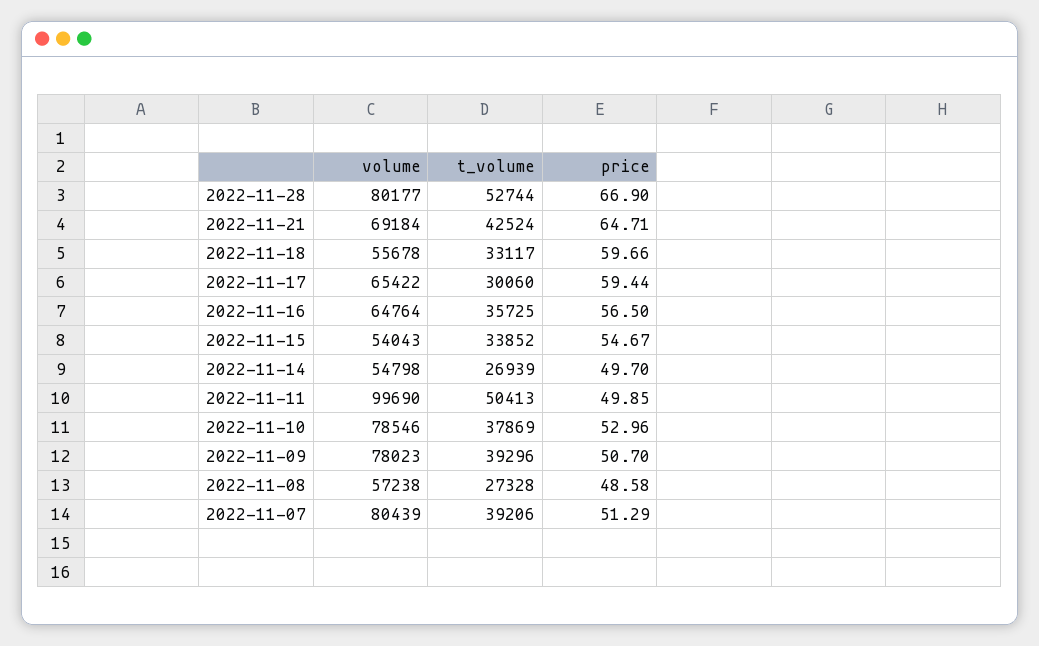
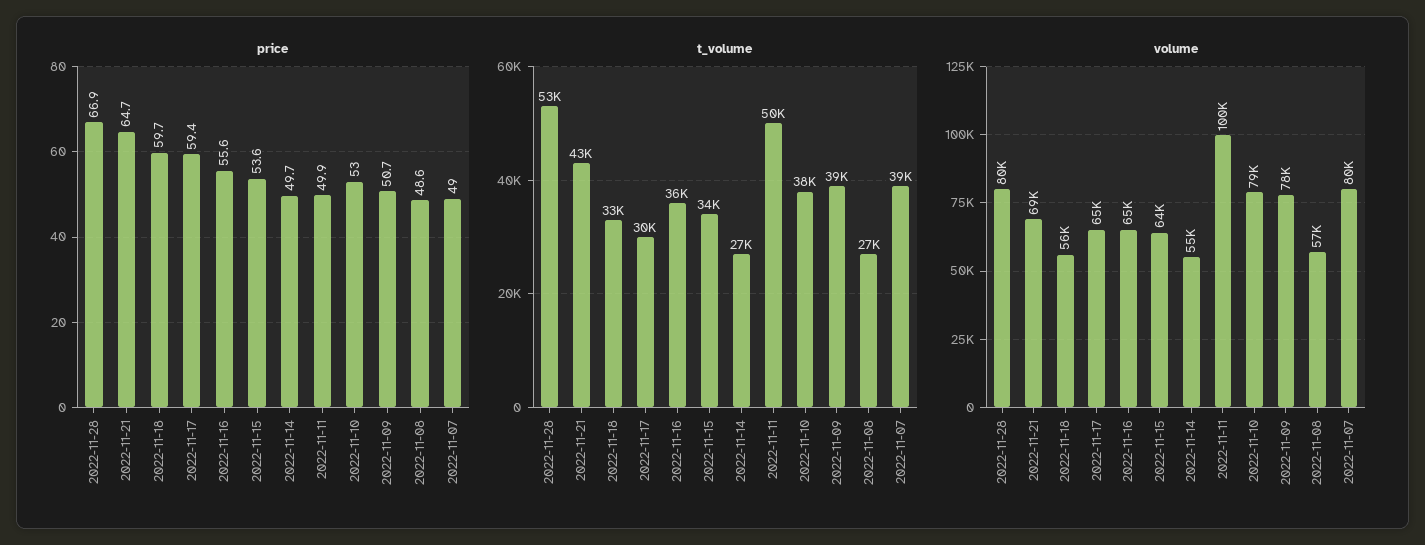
price, 2022-11-16: 56.5 -> 55.6
volume, 2022-11-15: 54043 -> 64000
price, 2022-11-15: 54.67 -> 53.6
price, 2022-11-07: 51.29 -> 49

